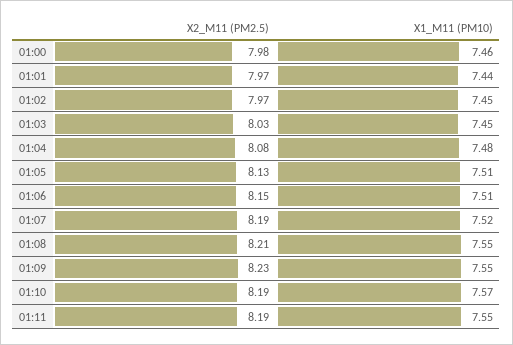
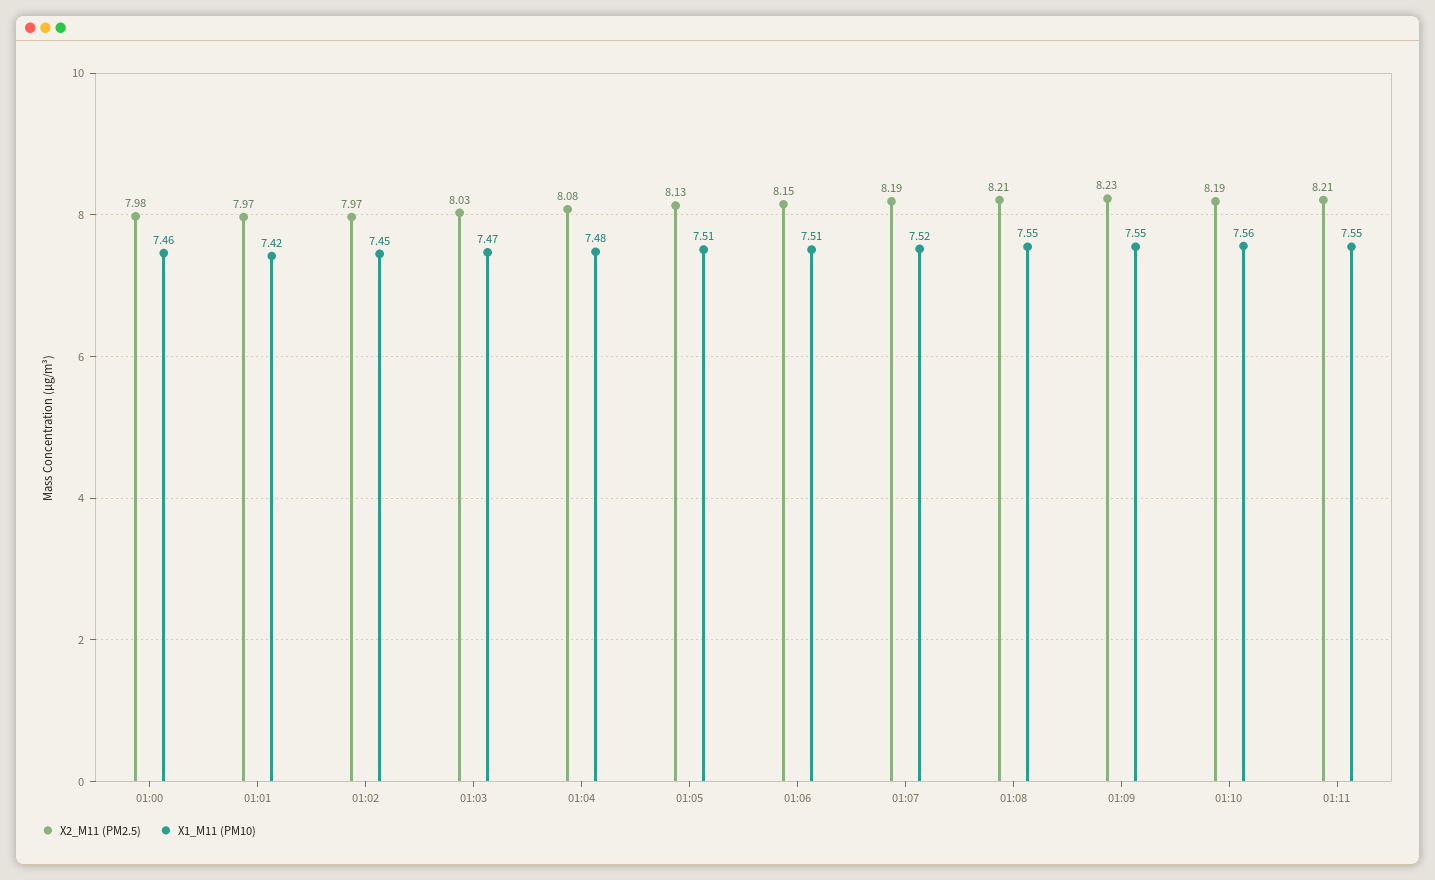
X1_M11 (PM10), 01:01: 7.44 -> 7.42
X1_M11 (PM10), 01:03: 7.45 -> 7.47
X1_M11 (PM10), 01:10: 7.57 -> 7.56
X2_M11 (PM2.5), 01:11: 8.19 -> 8.21

